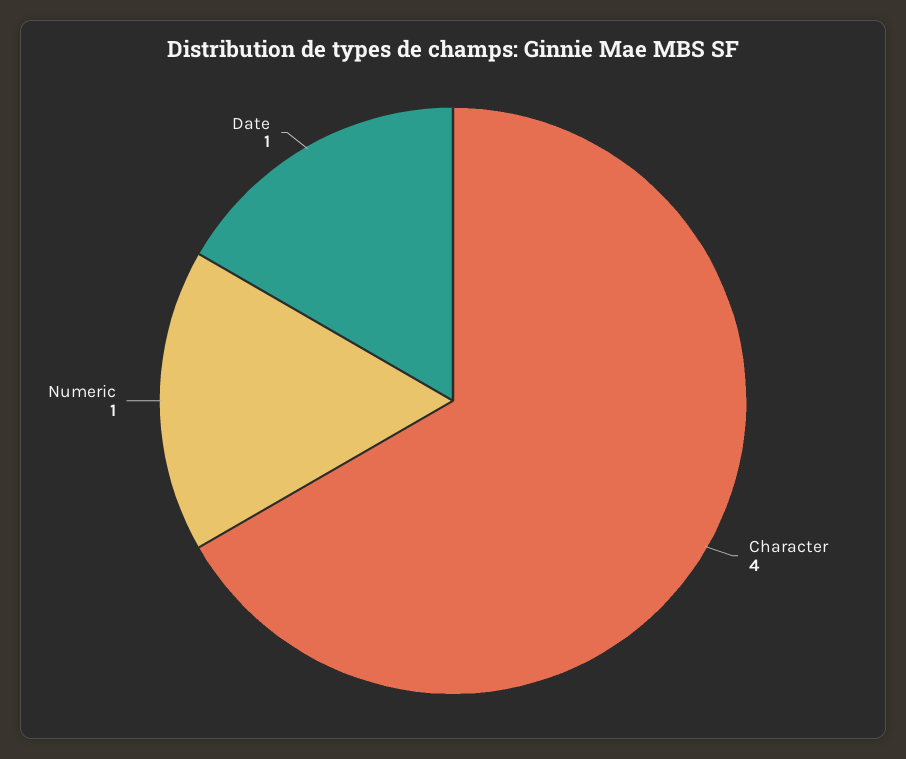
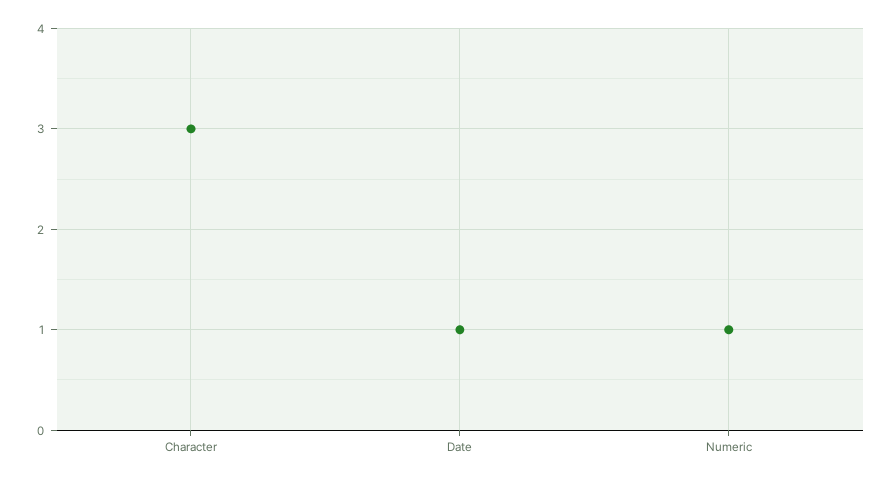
Character: 4 -> 3

